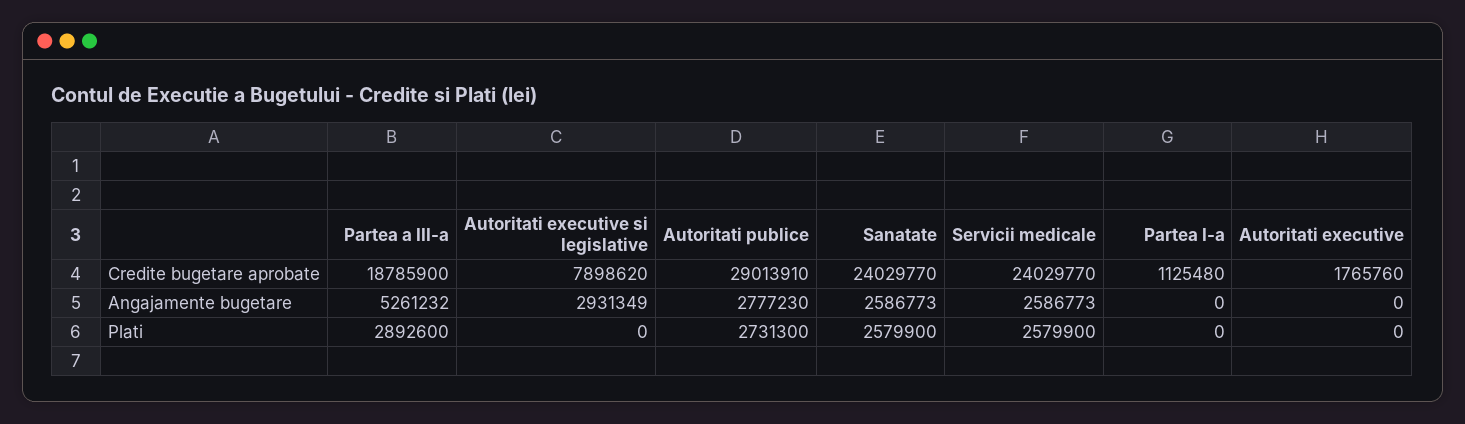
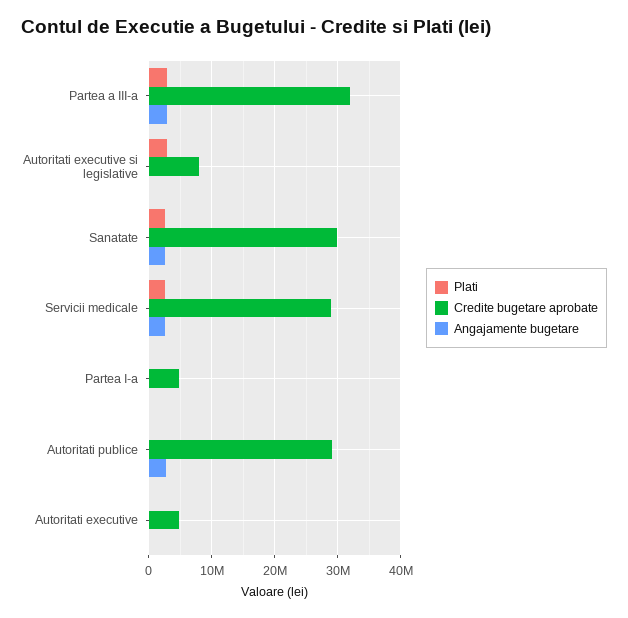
Credite bugetare aprobate, Partea a III-a: 18785900 -> 32000000
Credite bugetare aprobate, Sanatate: 24029770 -> 30000000
Credite bugetare aprobate, Servicii medicale: 24029770 -> 29000000
Credite bugetare aprobate, Partea I-a: 1125480 -> 5000000
Credite bugetare aprobate, Autoritati executive: 1765760 -> 5000000
Angajamente bugetare, Partea a III-a: 5261232 -> 3000000
Angajamente bugetare, Autoritati executive si legislative: 2931349 -> 0
Plati, Autoritati executive si legislative: 0 -> 3000000
Plati, Autoritati publice: 2731300 -> 0

